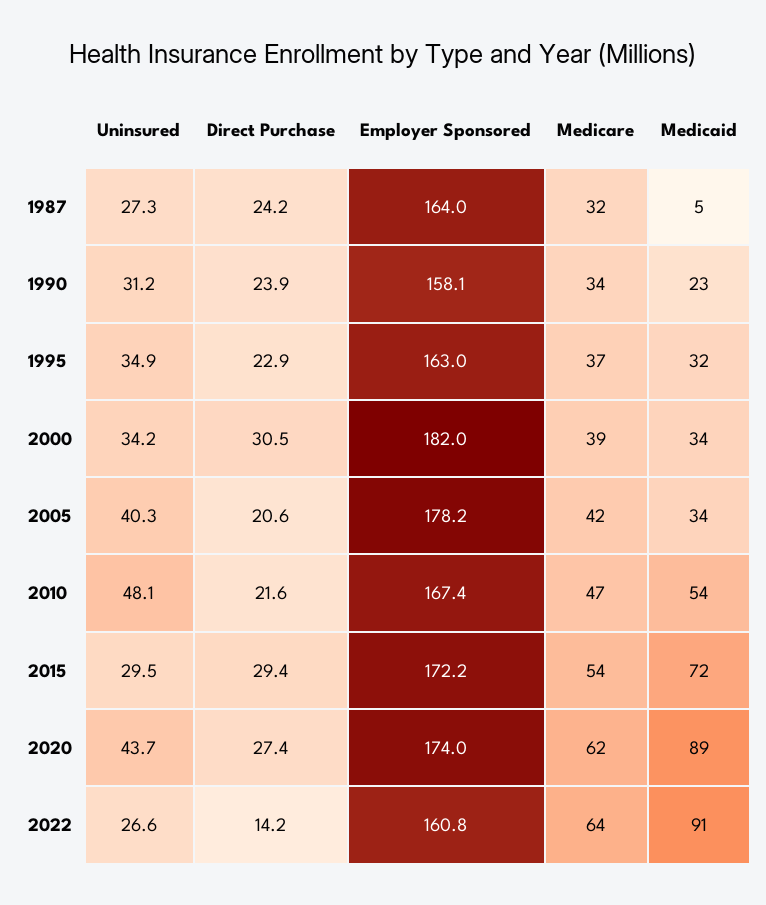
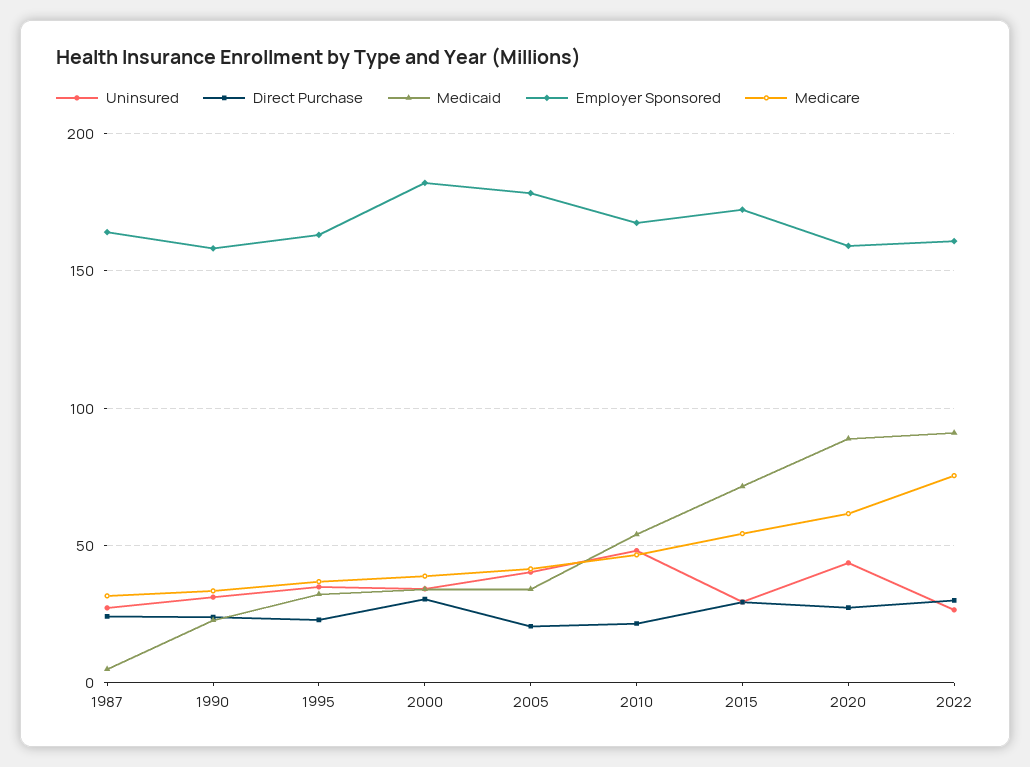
Employer Sponsored, 2020: 174 -> 160
Direct Purchase, 2022: 14.2 -> 30
Medicare, 2022: 64 -> 75

